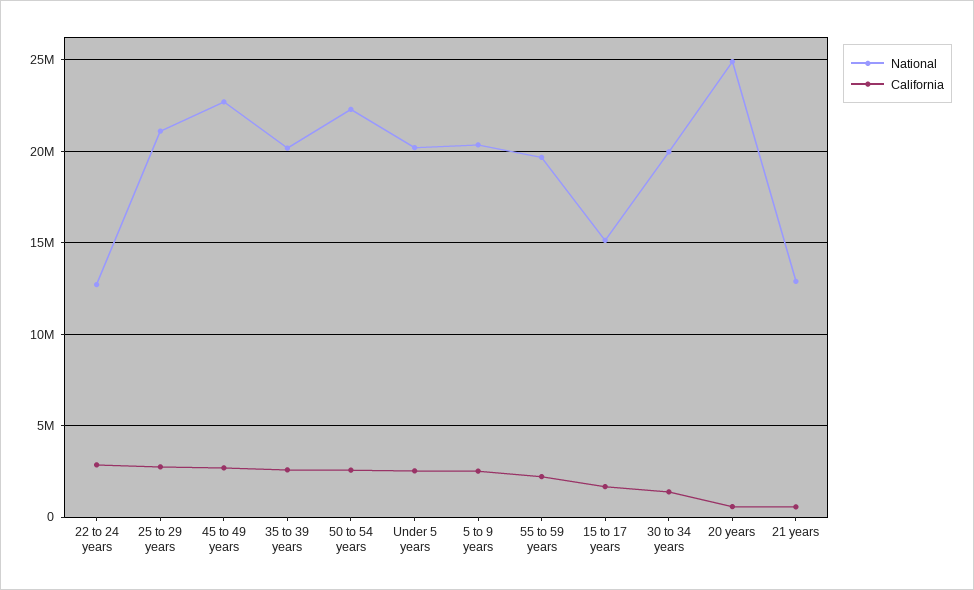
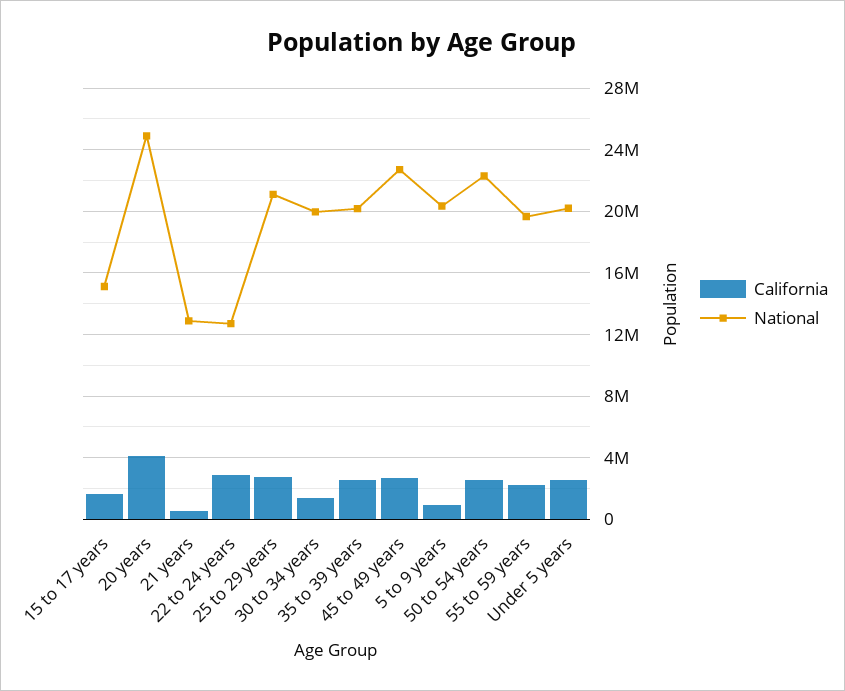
California, 5 to 9 years: 2500000 -> 1000000
California, 20 years: 500000 -> 4000000

